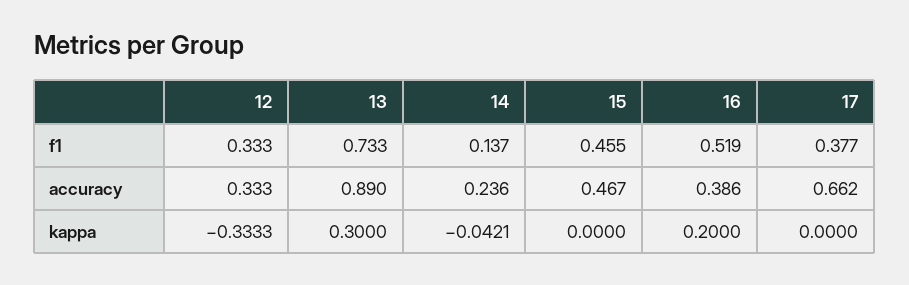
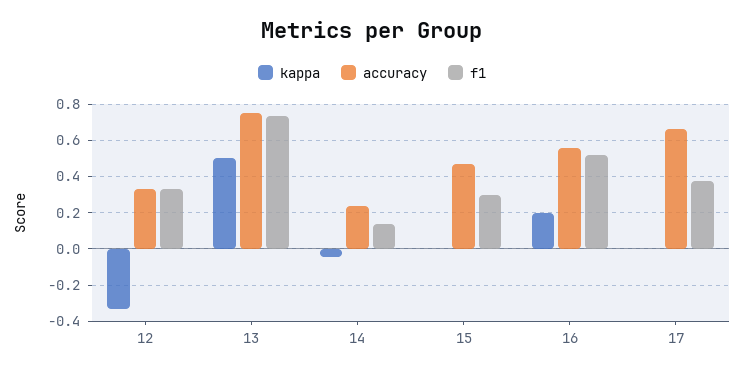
f1, 15: 0.455 -> 0.3
accuracy, 13: 0.89 -> 0.75
accuracy, 16: 0.386 -> 0.55
kappa, 13: 0.3 -> 0.5

